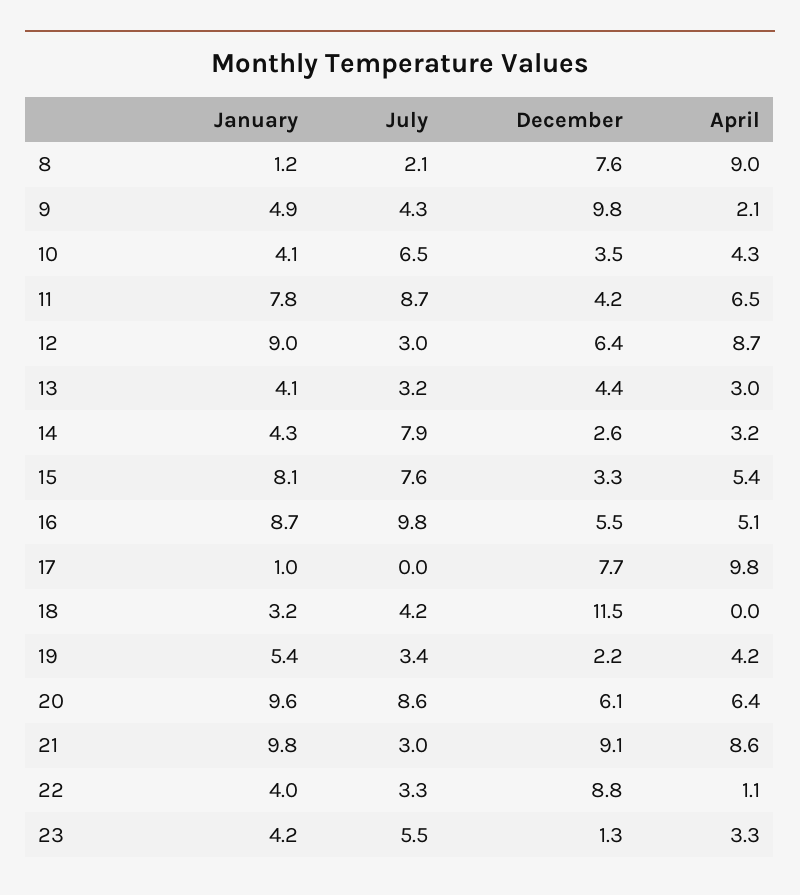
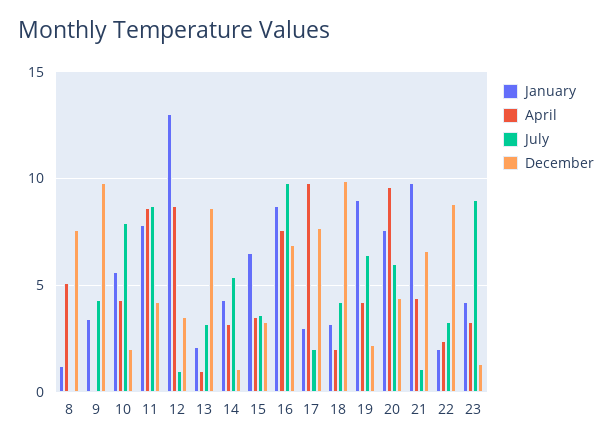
July, 8: 2.1 -> 0
April, 8: 9 -> 5
January, 9: 4.9 -> 3.5
April, 9: 2.1 -> 0
January, 10: 4.1 -> 5.5
July, 10: 6.5 -> 8
December, 10: 3.5 -> 2
April, 11: 6.5 -> 8.5
January, 12: 9 -> 13
July, 12: 3 -> 1
December, 12: 6.4 -> 3.5
January, 13: 4.1 -> 2
December, 13: 4.4 -> 8.5
April, 13: 3 -> 1
July, 14: 7.9 -> 5.5
December, 14: 2.6 -> 1
January, 15: 8.1 -> 6.5
July, 15: 7.6 -> 3.5
April, 15: 5.4 -> 3.5
December, 16: 5.5 -> 7
April, 16: 5.1 -> 7.5
January, 17: 1 -> 3
July, 17: 0 -> 2
December, 18: 11.5 -> 10
April, 18: 0 -> 2
January, 19: 5.4 -> 9
July, 19: 3.4 -> 6.5
January, 20: 9.6 -> 7.5
July, 20: 8.6 -> 6
December, 20: 6.1 -> 4.5
April, 20: 6.4 -> 9.5
July, 21: 3 -> 1
December, 21: 9.1 -> 6.5
April, 21: 8.6 -> 4.5
January, 22: 4 -> 2
April, 22: 1.1 -> 2.5
July, 23: 5.5 -> 9

